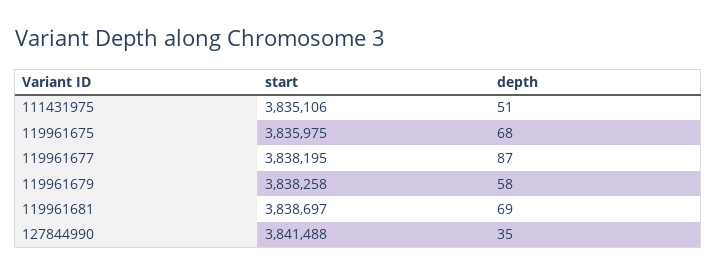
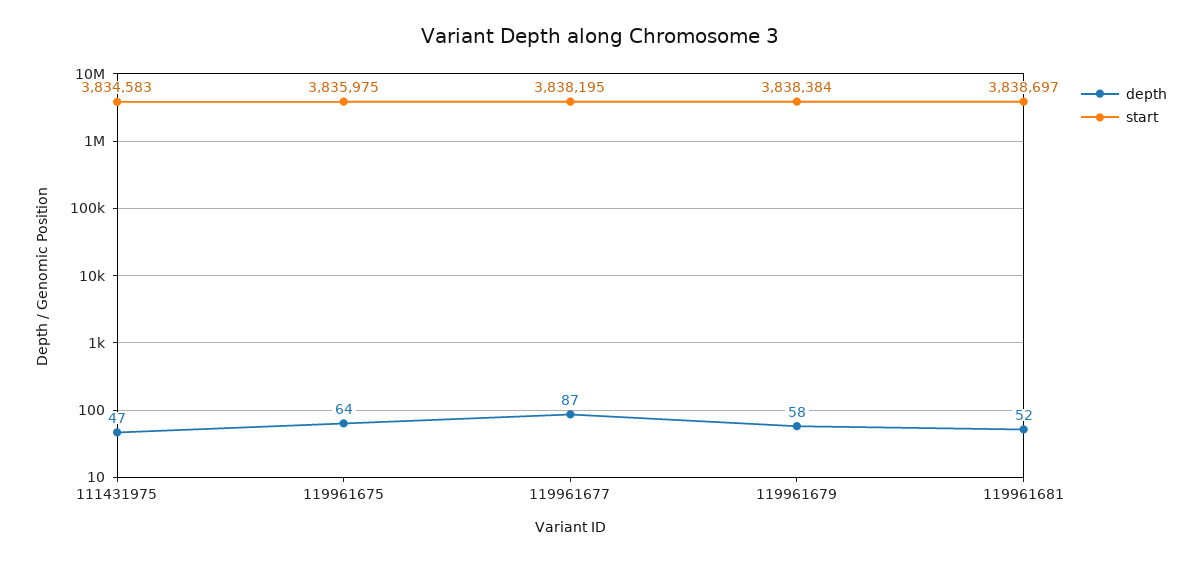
start, 111431975: 3835106 -> 3834583
depth, 111431975: 51 -> 47
depth, 119961675: 68 -> 64
start, 119961679: 3838258 -> 3838384
depth, 119961681: 69 -> 52
start, 127844990: 3841488 -> none
depth, 127844990: 35 -> none

